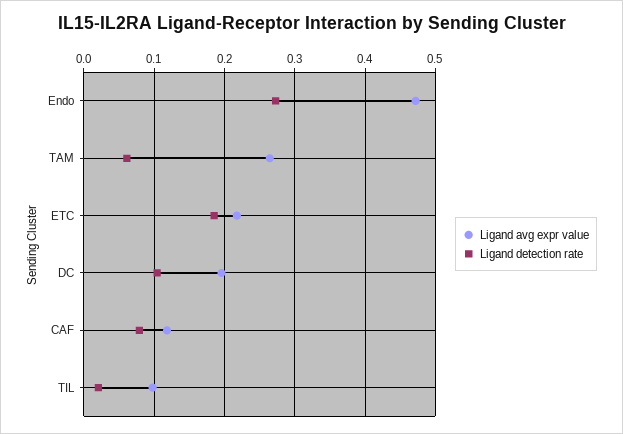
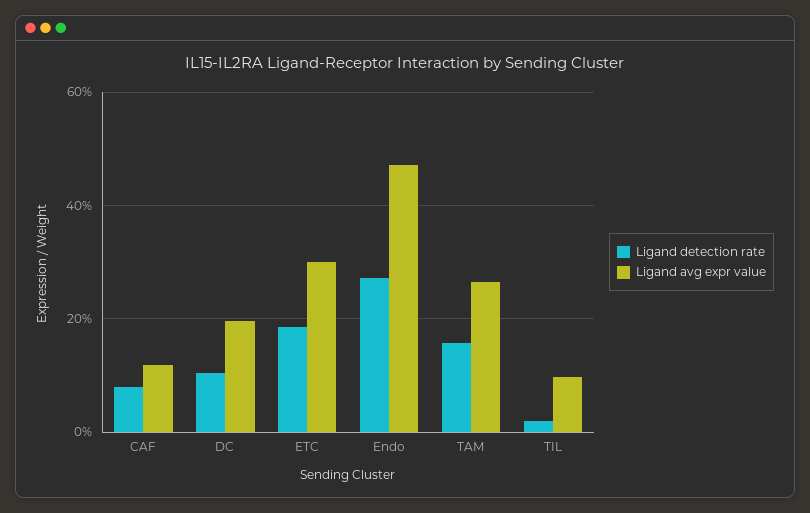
Ligand detection rate, TAM: 0.06 -> 0.16
Ligand avg expr value, ETC: 0.22 -> 0.3

